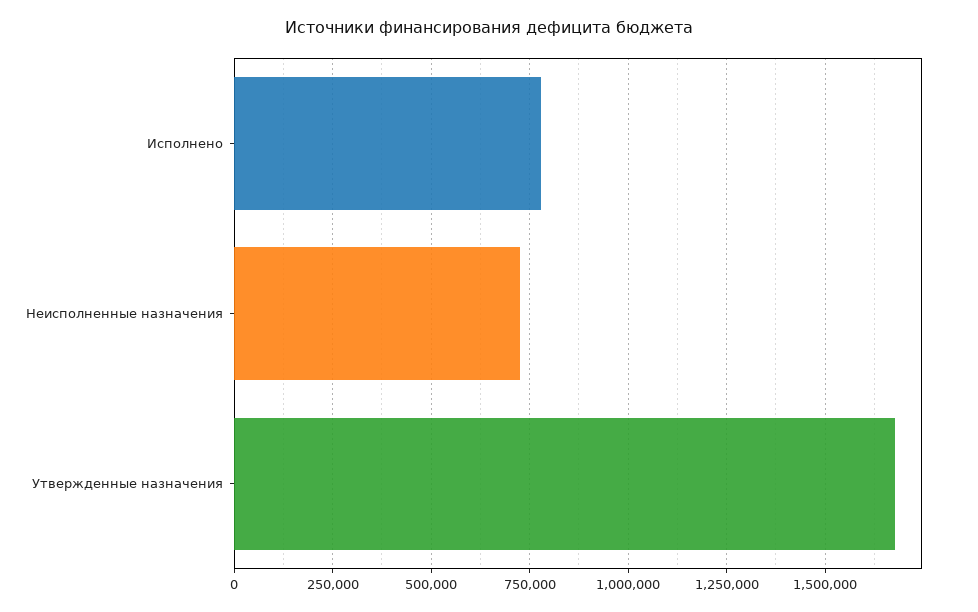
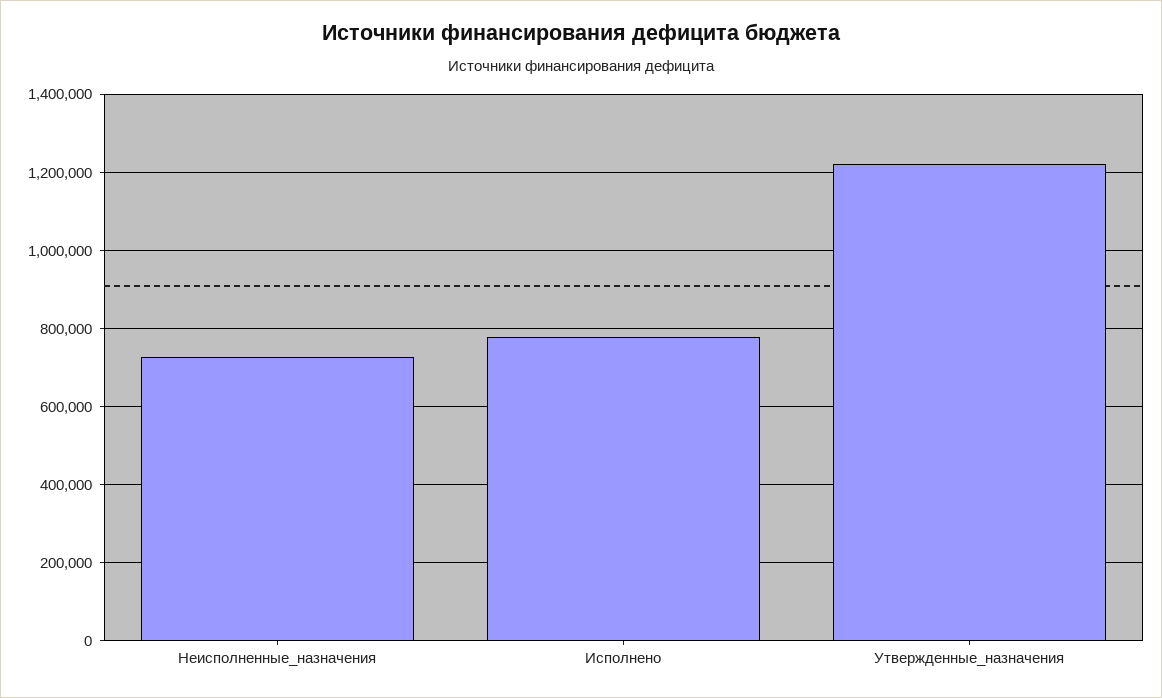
Утвержденные назначения: 1675000 -> 1220000

